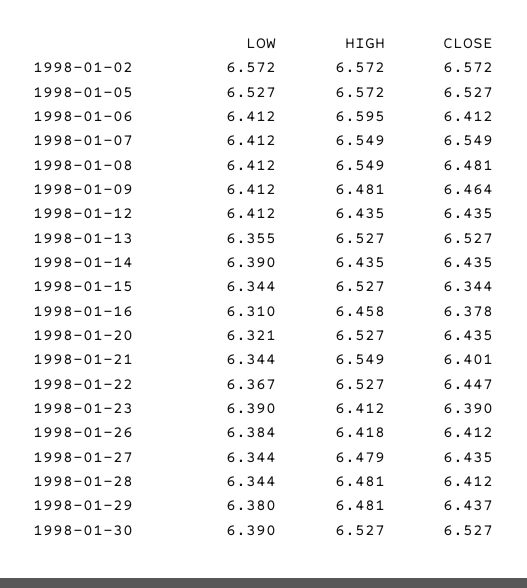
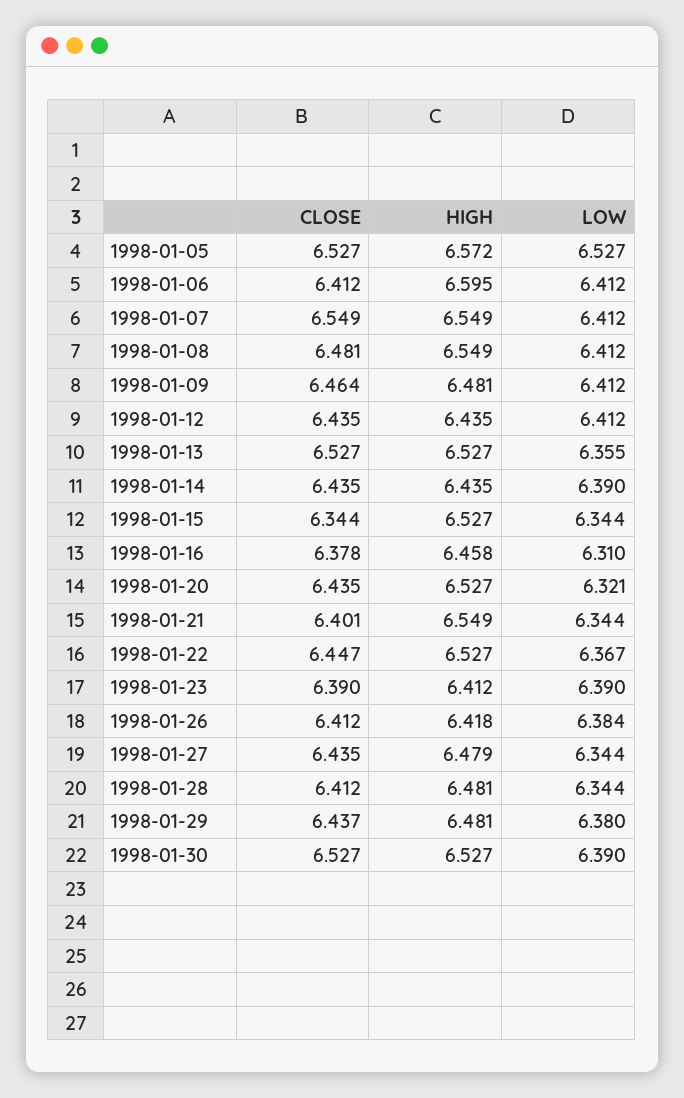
LOW, 1998-01-02: 6.572 -> none
HIGH, 1998-01-02: 6.572 -> none
CLOSE, 1998-01-02: 6.572 -> none

